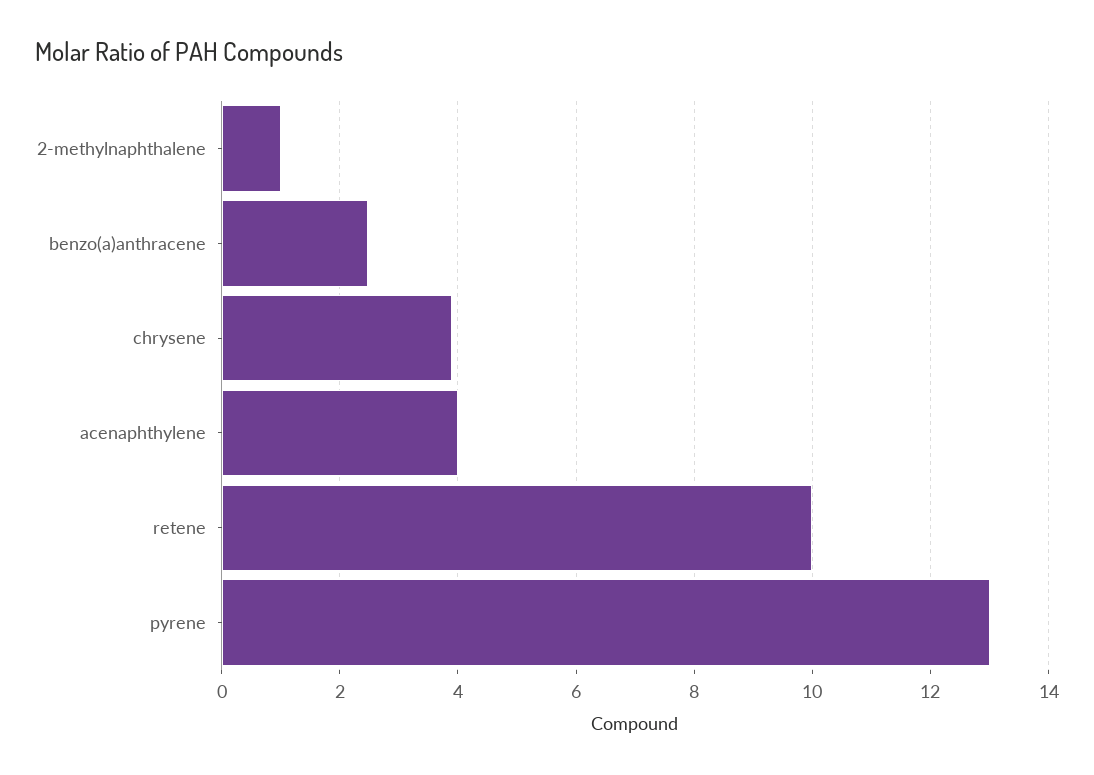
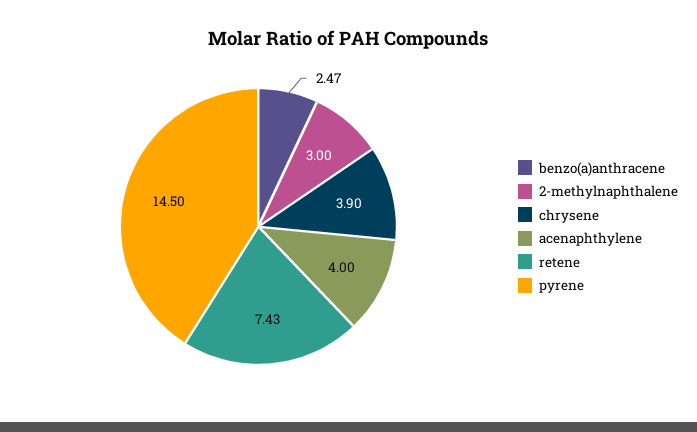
2-methylnaphthalene: 1 -> 3
retene: 10 -> 7.43
pyrene: 13 -> 14.5

